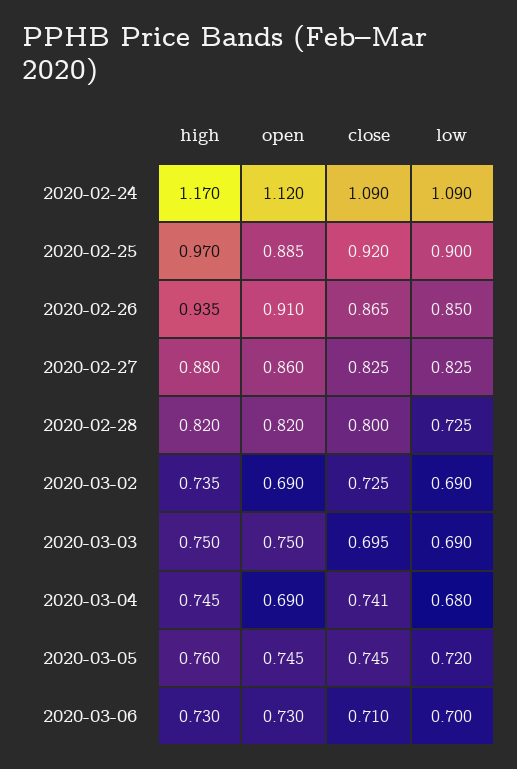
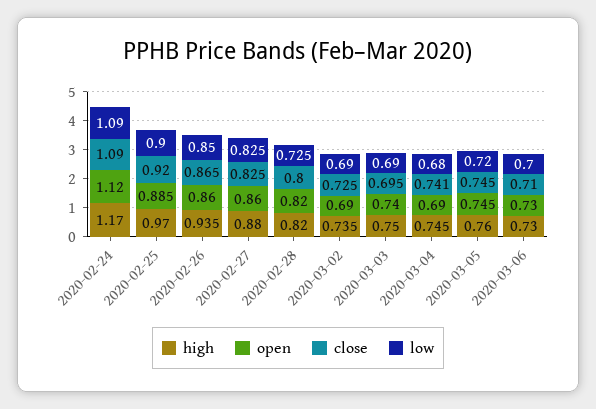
open, 2020-02-26: 0.91 -> 0.86
open, 2020-03-03: 0.75 -> 0.74

